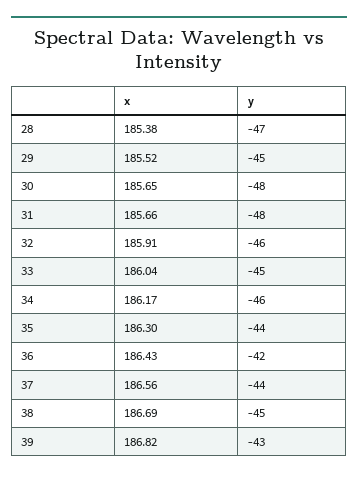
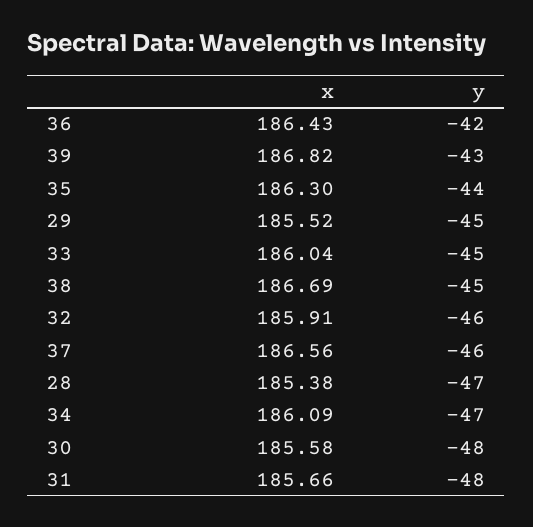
x, 30: 185.65 -> 185.58
x, 34: 186.17 -> 186.09
y, 34: -46 -> -47
y, 37: -44 -> -46

